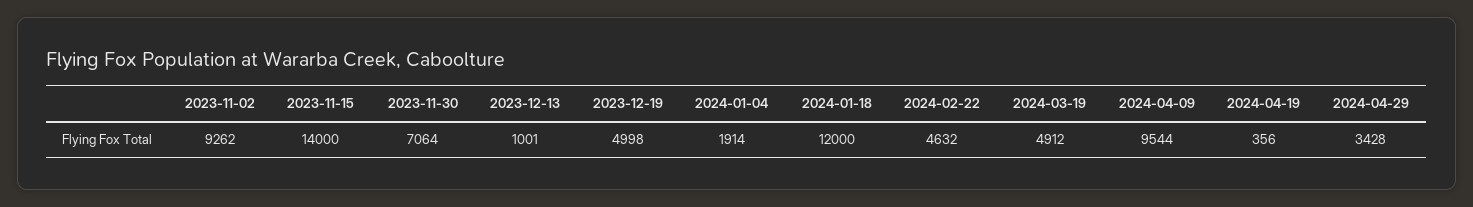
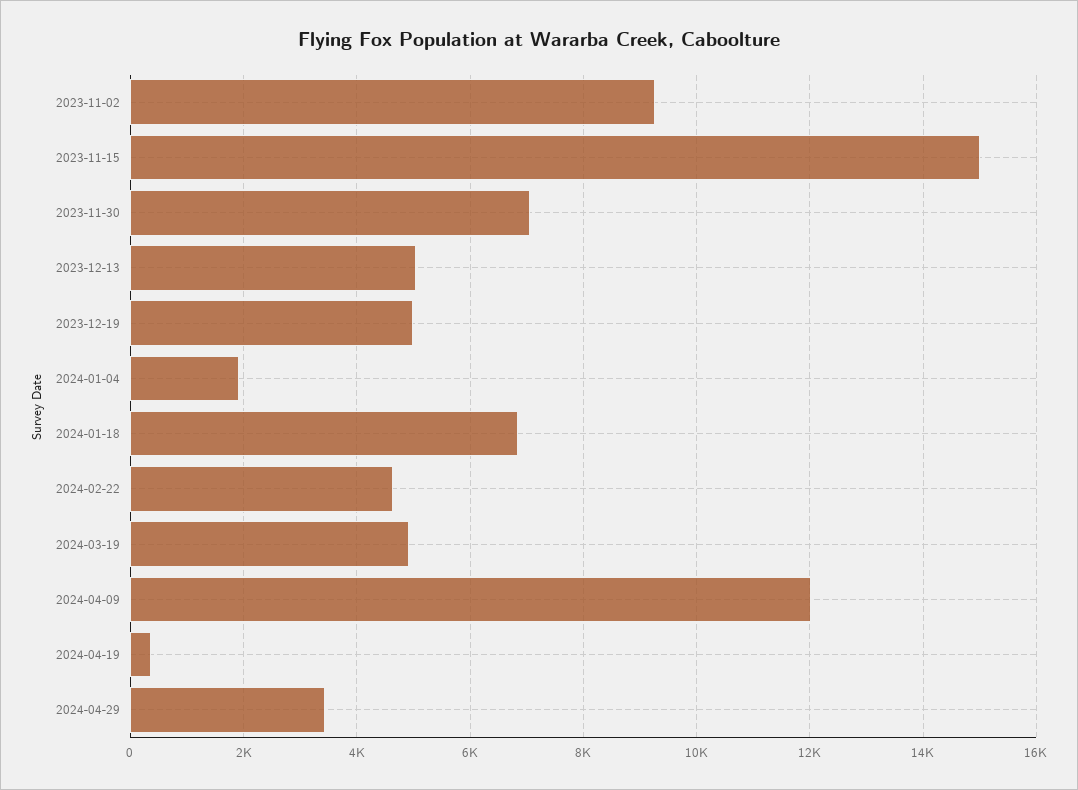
2023-11-15: 14000 -> 15000
2023-12-13: 1001 -> 5000
2024-01-18: 12000 -> 6800
2024-04-09: 9544 -> 12000

